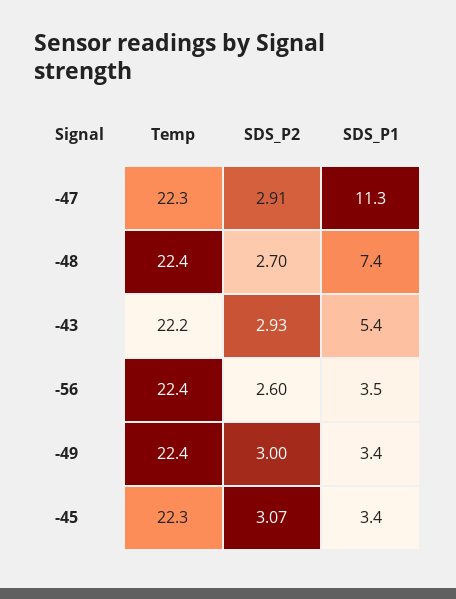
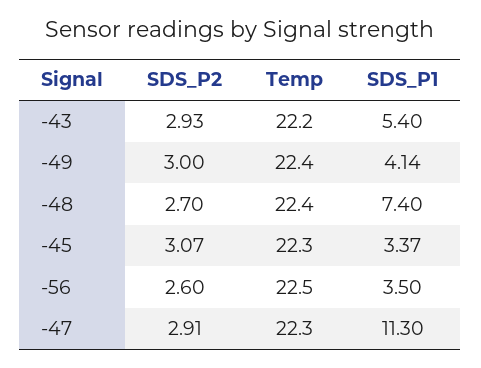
Temp, -56: 22.4 -> 22.5
SDS_P1, -49: 3.4 -> 4.14

